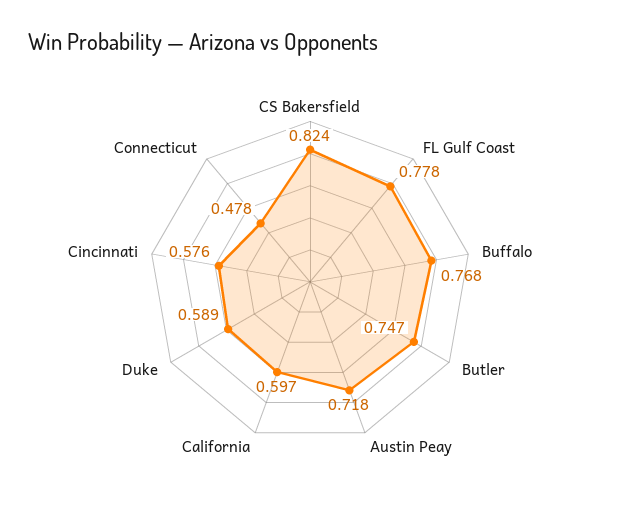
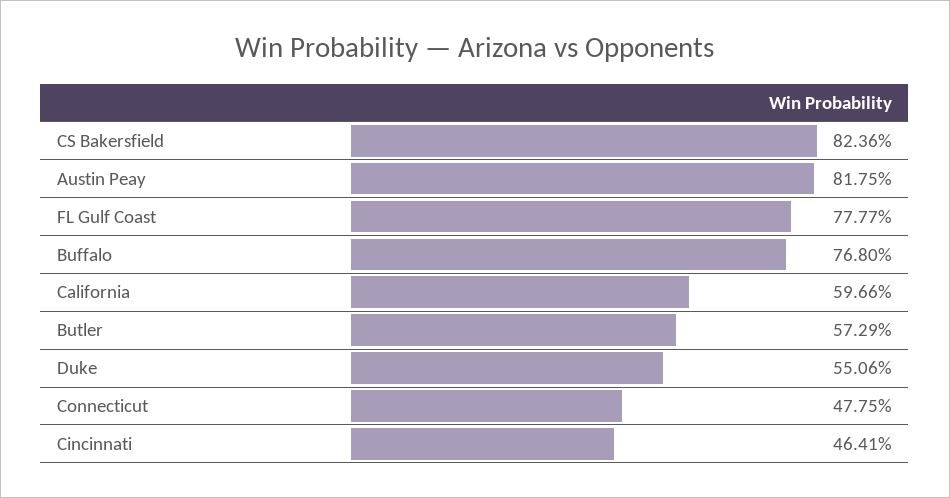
Butler: 0.747 -> 0.5729
Austin Peay: 0.718 -> 0.8175
Duke: 0.589 -> 0.5506
Cincinnati: 0.576 -> 0.4641

